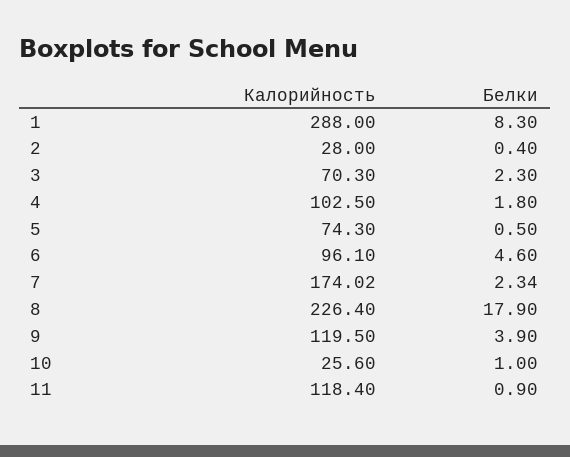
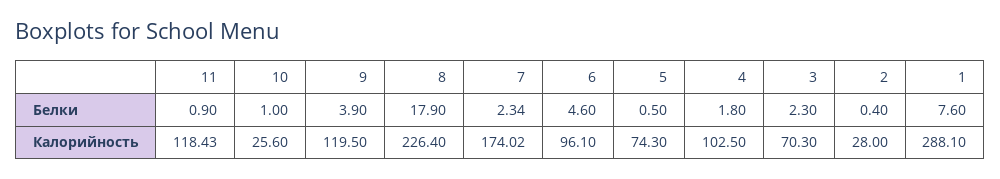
Калорийность, 1: 288 -> 288.1
Белки, 1: 8.3 -> 7.6
Калорийность, 11: 118.4 -> 118.43

